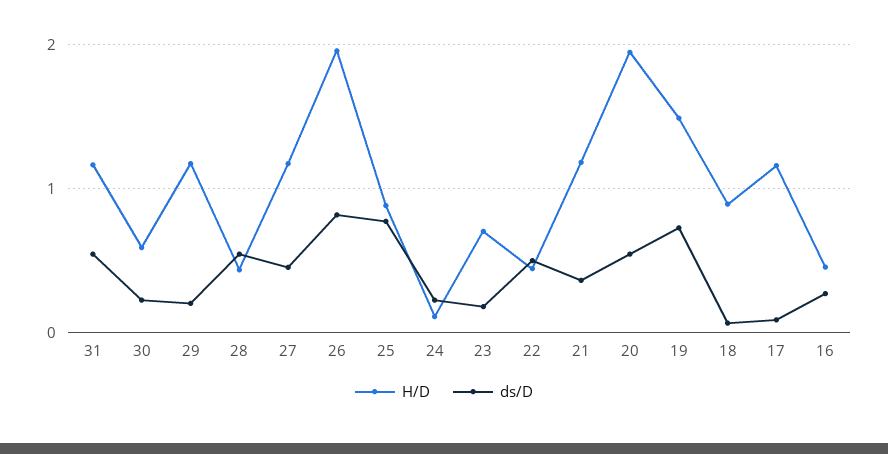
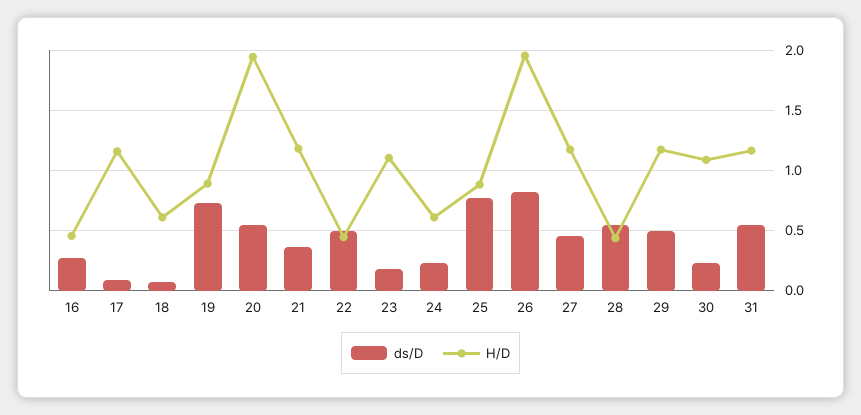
H/D, 30: 0.6 -> 1.1
ds/D, 29: 0.2 -> 0.5
H/D, 24: 0.1 -> 0.6
H/D, 23: 0.7 -> 1.1
H/D, 19: 1.5 -> 0.9
H/D, 18: 0.9 -> 0.6

